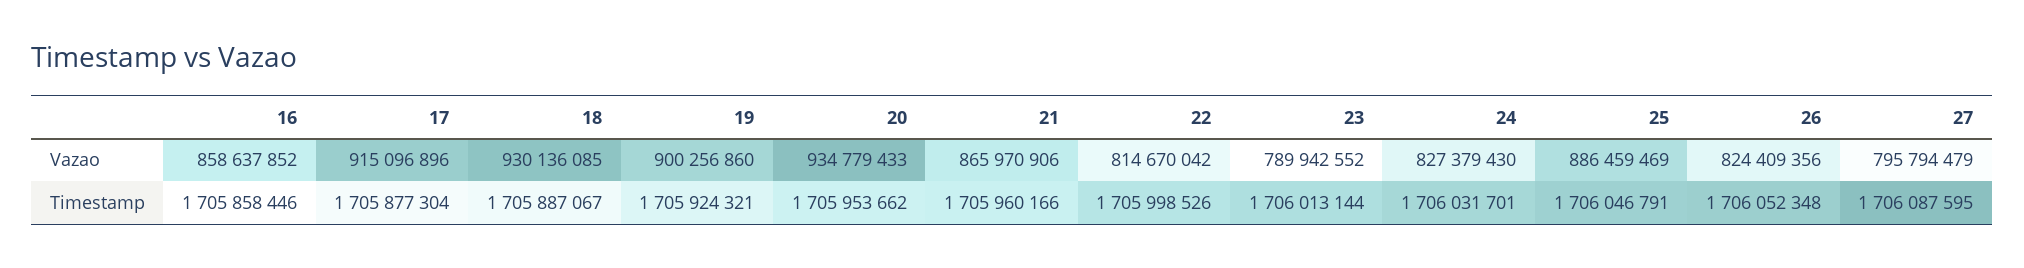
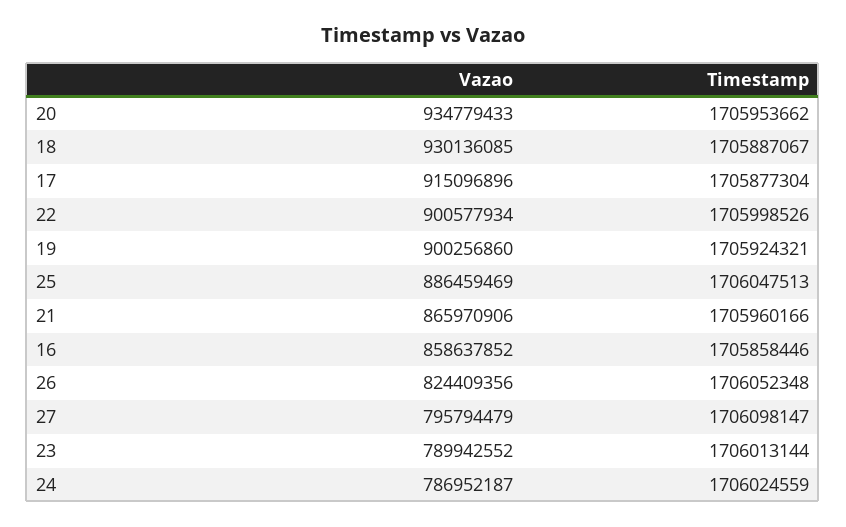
22, Vazao: 814670042 -> 900577934
24, Vazao: 827379430 -> 786952187
24, Timestamp: 1706031701 -> 1706024559
25, Timestamp: 1706046791 -> 1706047513
27, Timestamp: 1706087595 -> 1706098147

